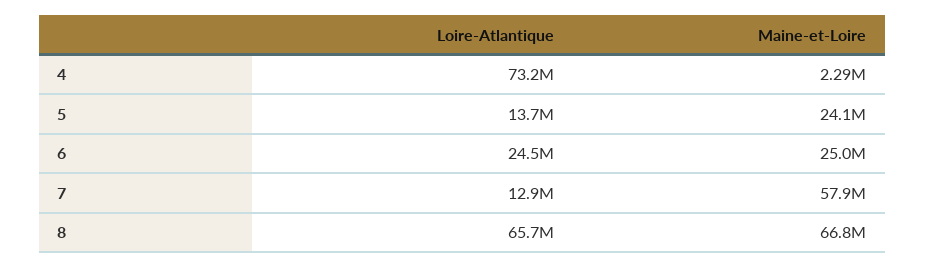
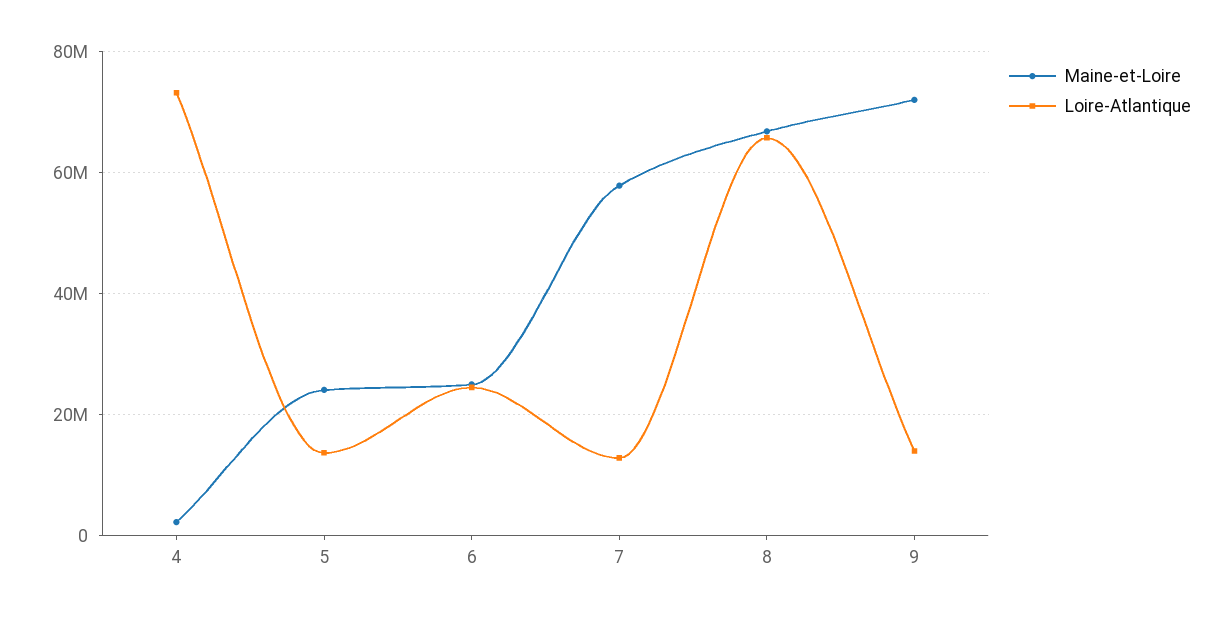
Maine-et-Loire, 9: none -> 72000000
Loire-Atlantique, 9: none -> 14000000

